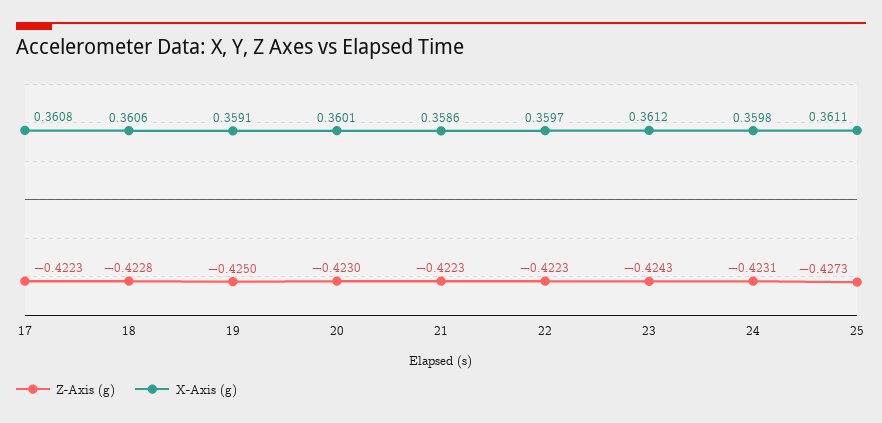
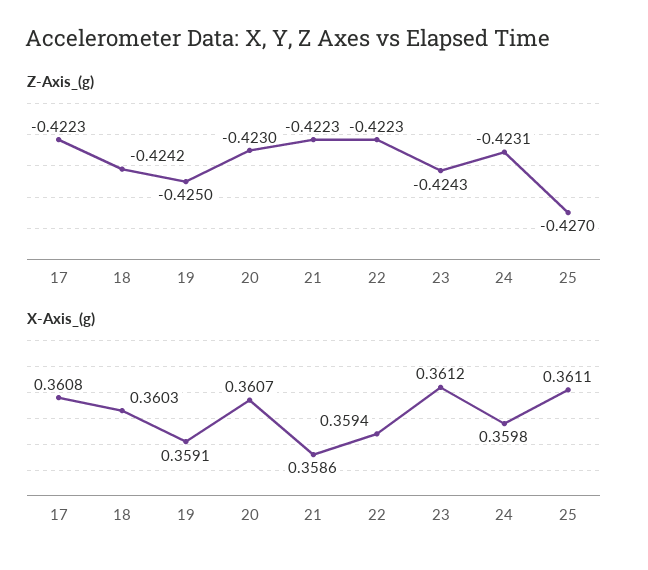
Z-Axis (g), 18: -0.4228 -> -0.4242
X-Axis (g), 18: 0.3606 -> 0.3603
X-Axis (g), 20: 0.3601 -> 0.3607
X-Axis (g), 22: 0.3597 -> 0.3594
Z-Axis (g), 25: -0.4273 -> -0.427

